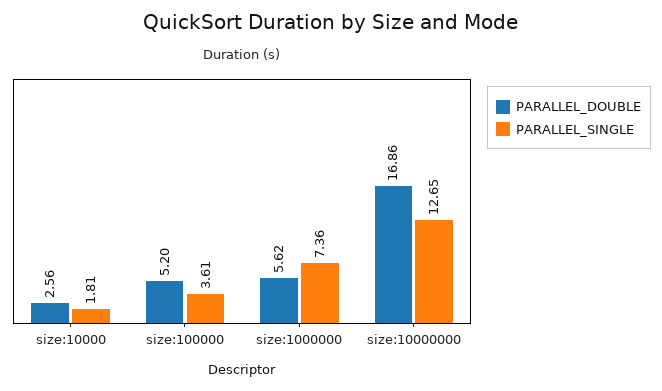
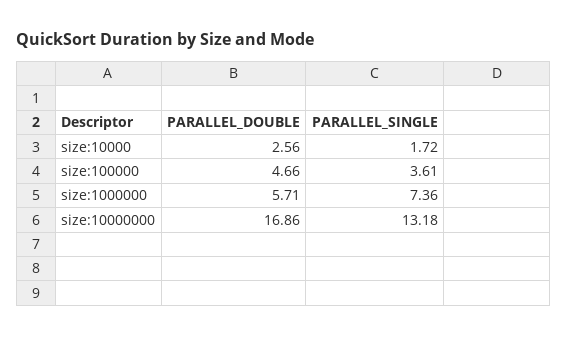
PARALLEL_SINGLE, size:10000: 1.81 -> 1.72
PARALLEL_DOUBLE, size:100000: 5.2 -> 4.66
PARALLEL_DOUBLE, size:1000000: 5.62 -> 5.71
PARALLEL_SINGLE, size:10000000: 12.65 -> 13.18

